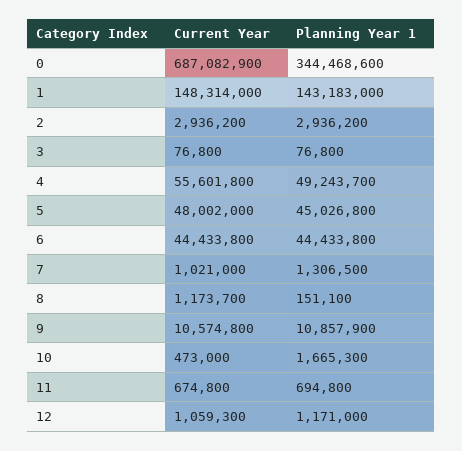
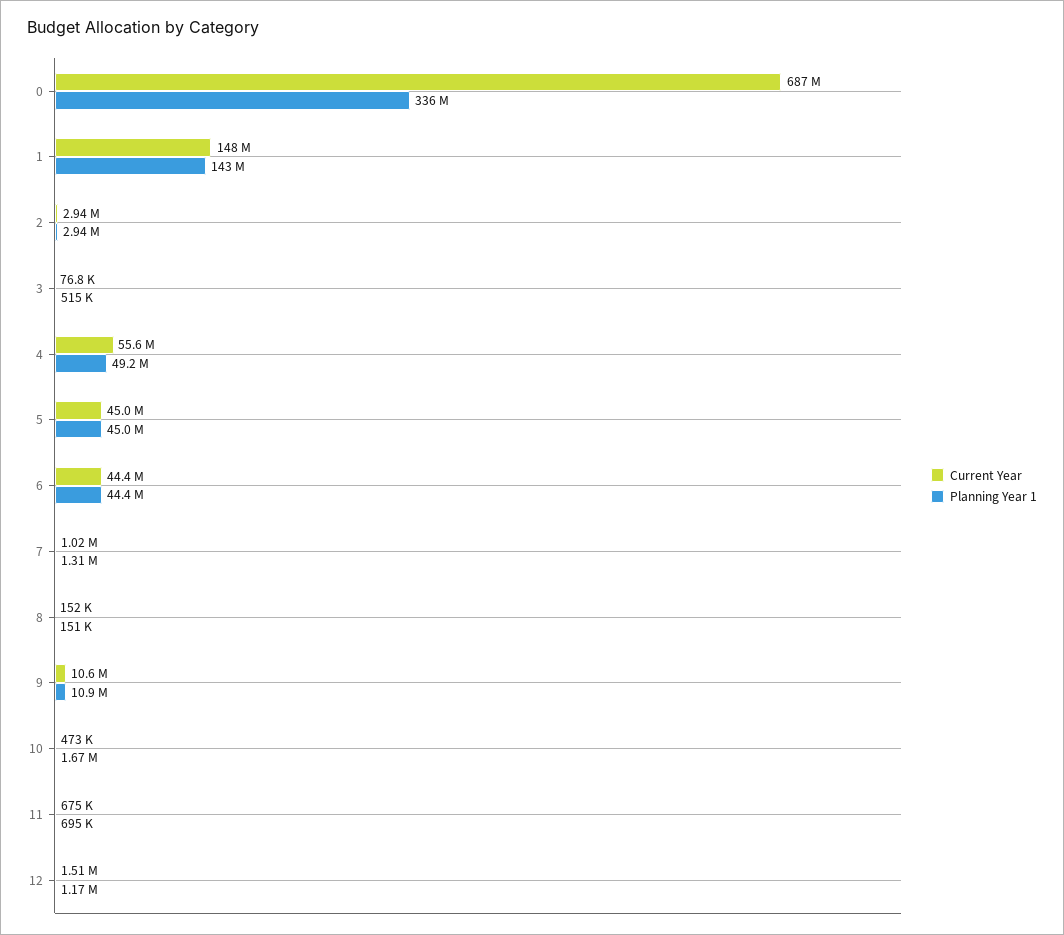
Planning Year 1, 0: 344468600 -> 336000000
Planning Year 1, 3: 76800 -> 515000
Current Year, 5: 48002000 -> 45000000
Current Year, 8: 1173700 -> 152000
Current Year, 12: 1059300 -> 1510000

